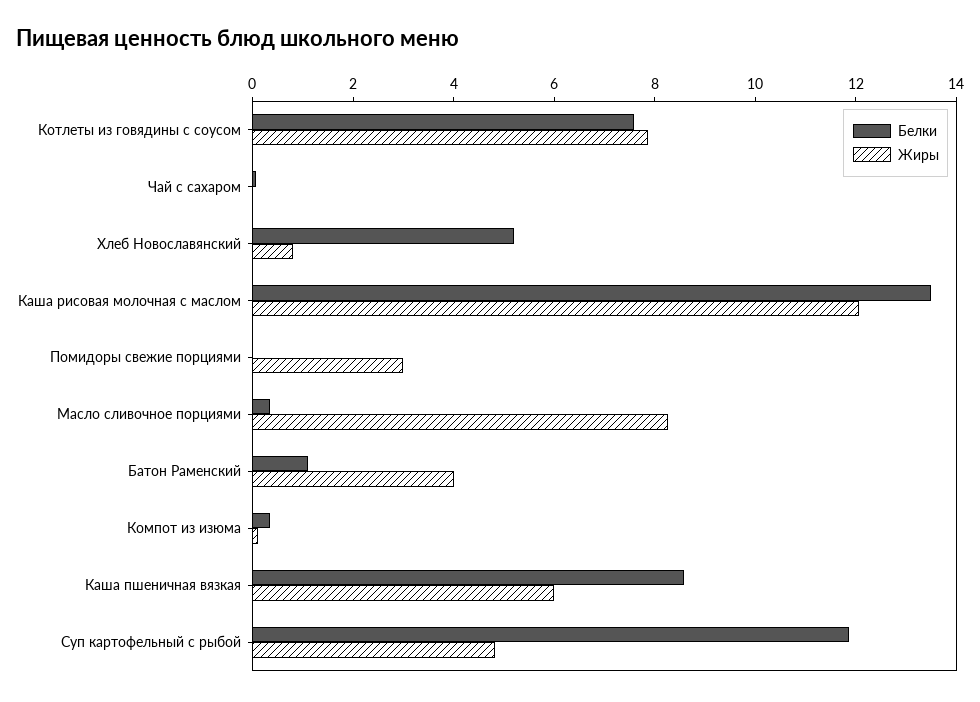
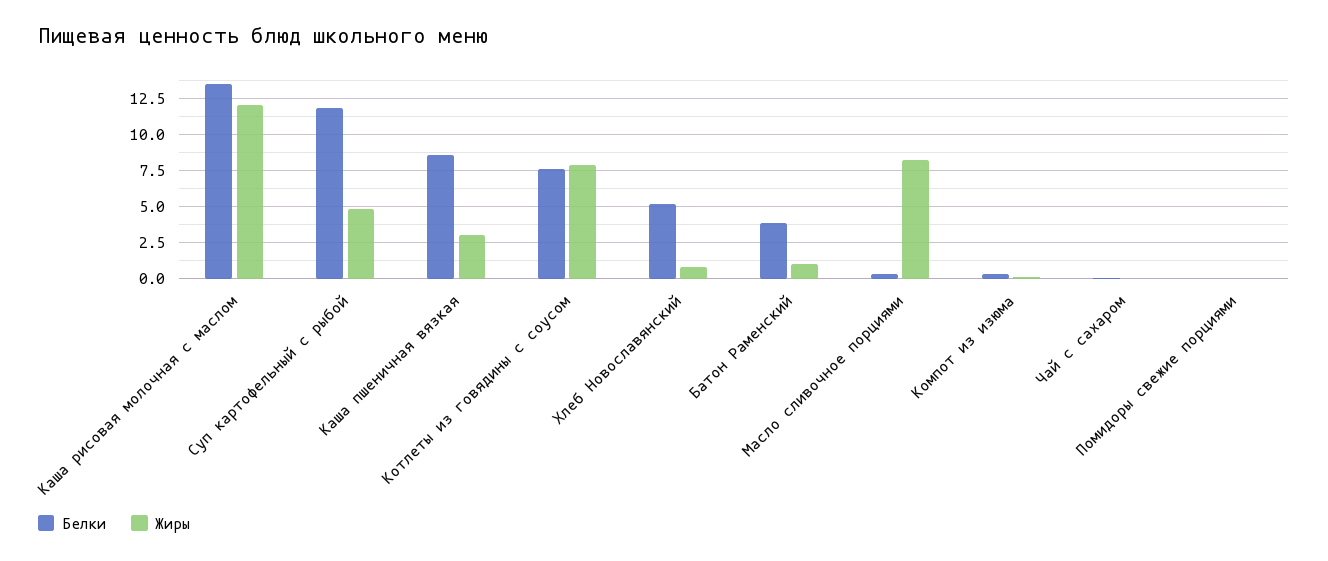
Жиры, Помидоры свежие порциями: 3 -> 0
Белки, Батон Раменский: 1 -> 4
Жиры, Батон Раменский: 4 -> 1
Жиры, Каша пшеничная вязкая: 6 -> 3

